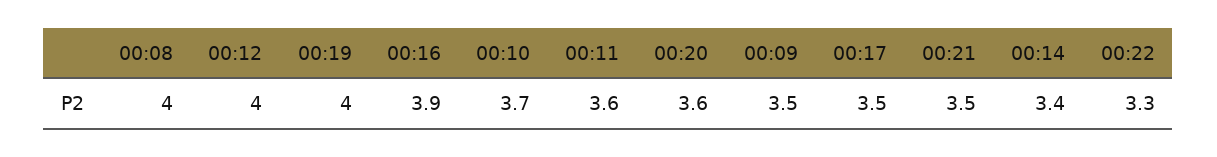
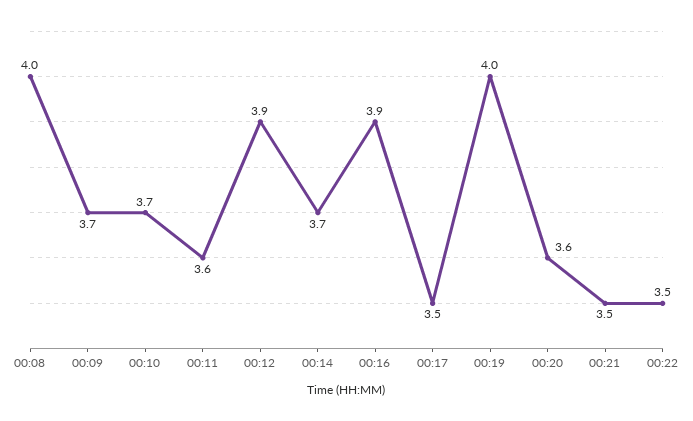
00:12: 4 -> 3.9
00:09: 3.5 -> 3.7
00:14: 3.4 -> 3.7
00:22: 3.3 -> 3.5

